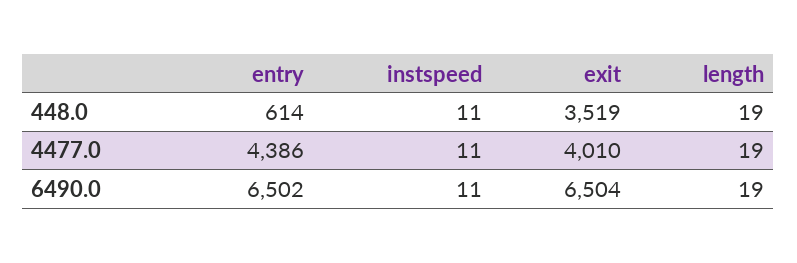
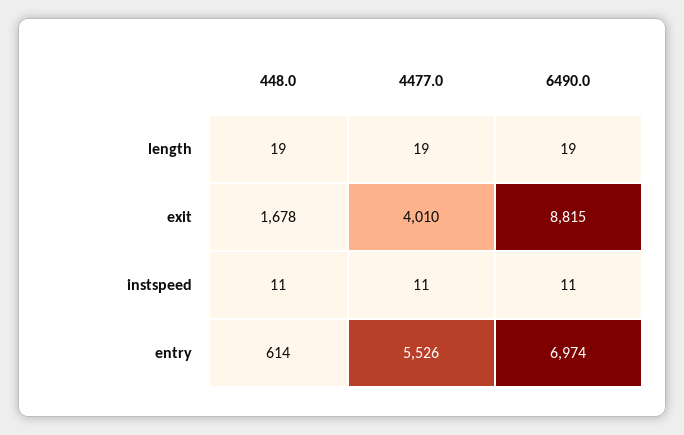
exit, 448.0: 3519 -> 1678
entry, 4477.0: 4386 -> 5526
entry, 6490.0: 6502 -> 6974
exit, 6490.0: 6504 -> 8815

